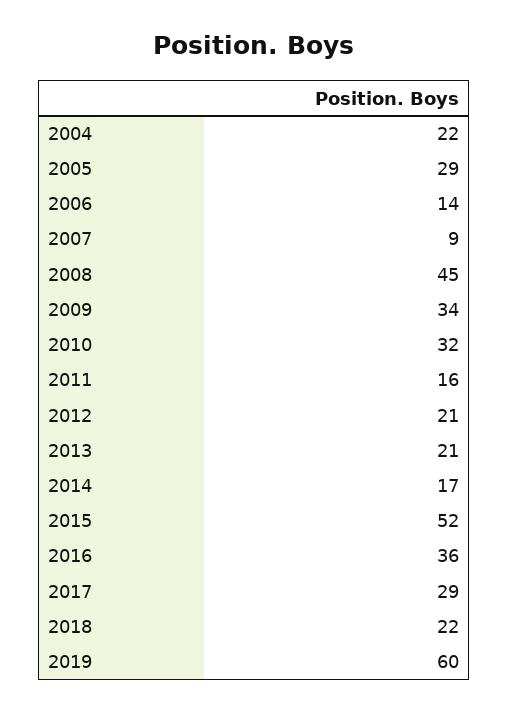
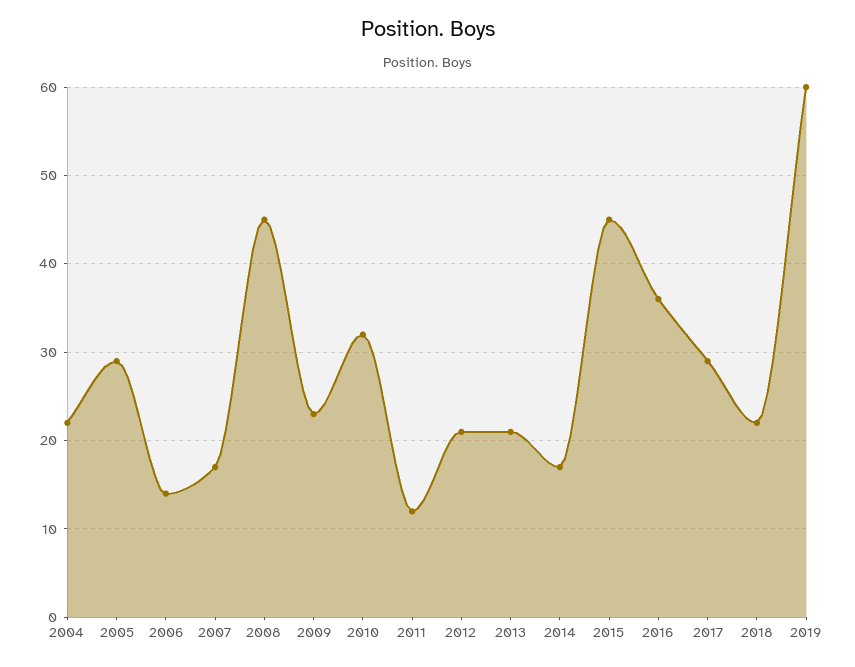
2007: 9 -> 17
2009: 34 -> 23
2011: 16 -> 12
2015: 52 -> 45

